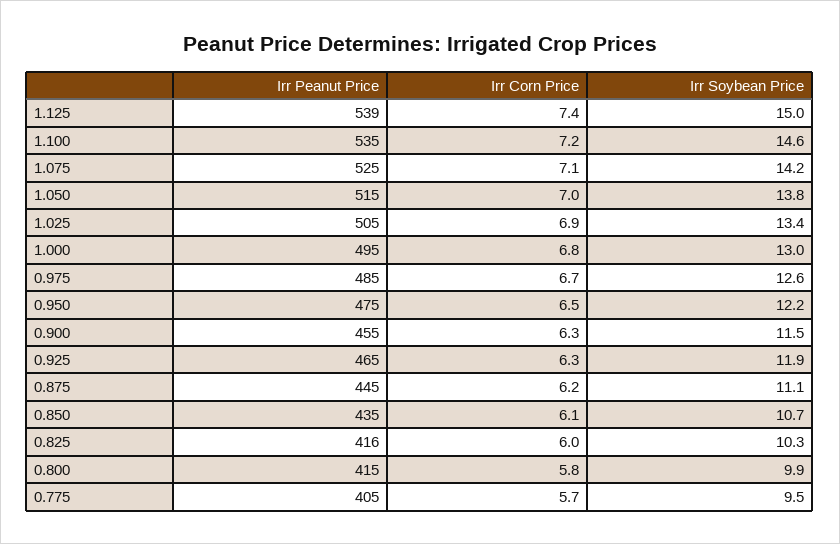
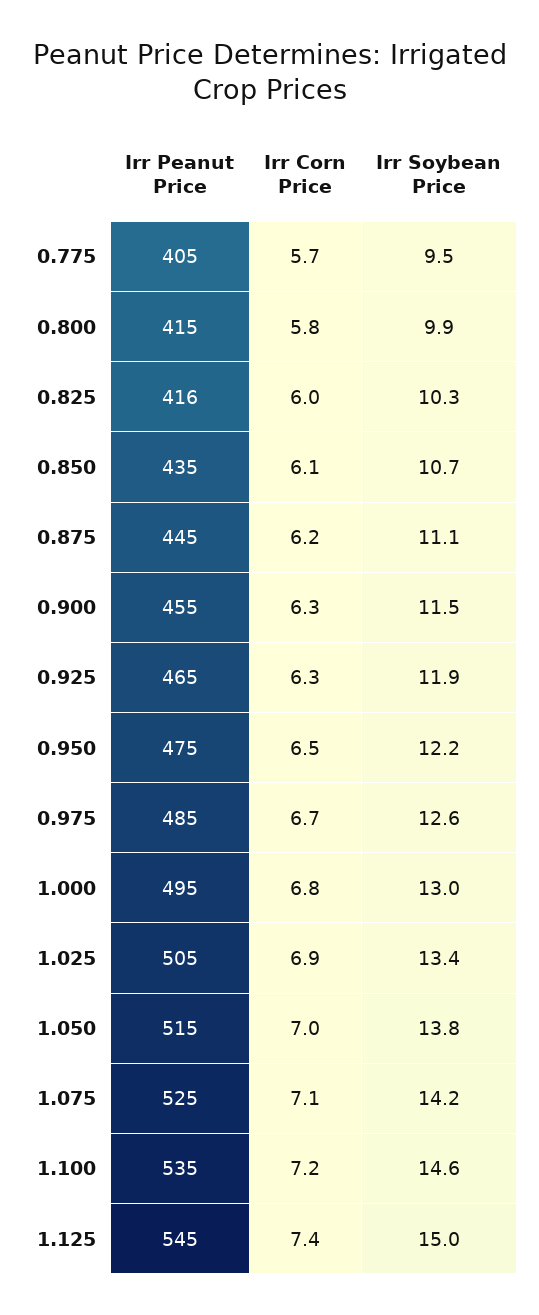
Irr Peanut Price, 1.125: 539 -> 545

